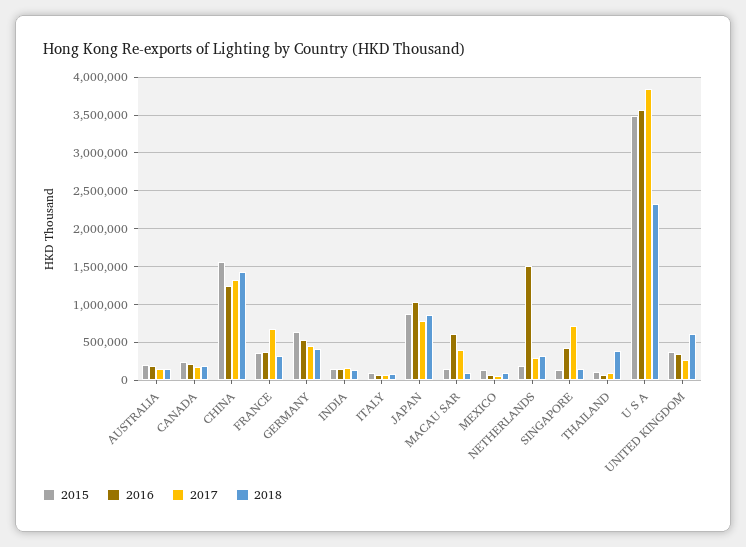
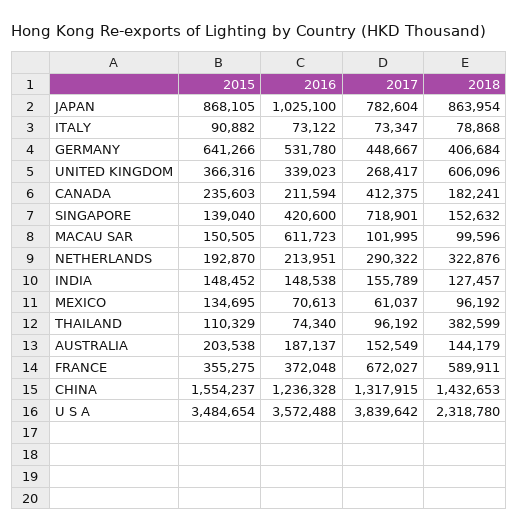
2017, CANADA: 200000 -> 412375
2018, FRANCE: 300000 -> 589911
2017, MACAU SAR: 400000 -> 101995
2016, NETHERLANDS: 1500000 -> 213951

